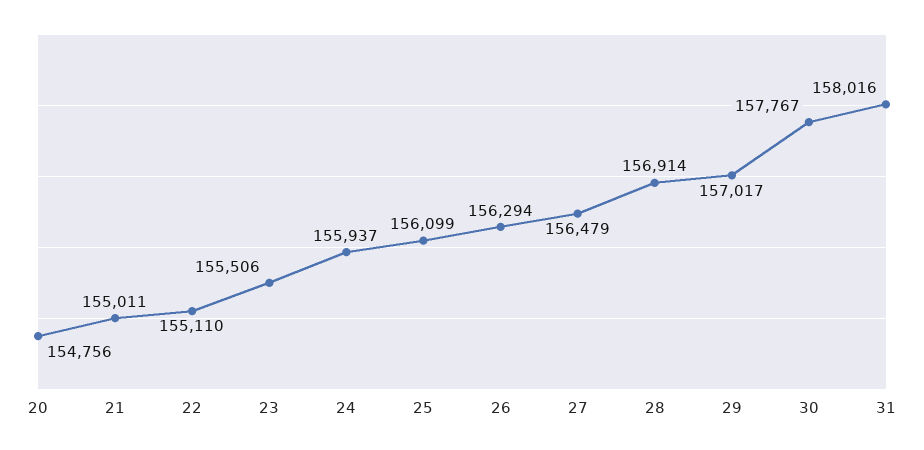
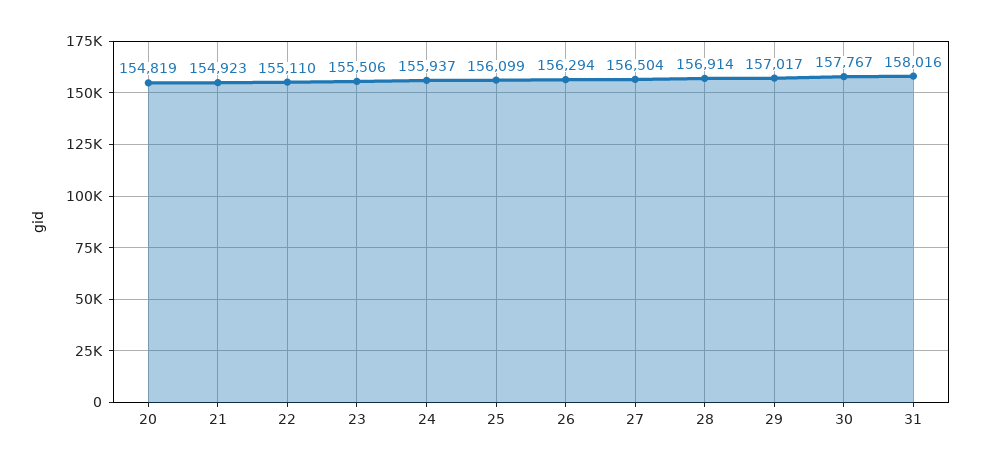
20: 154756 -> 154819
21: 155011 -> 154923
27: 156479 -> 156504

